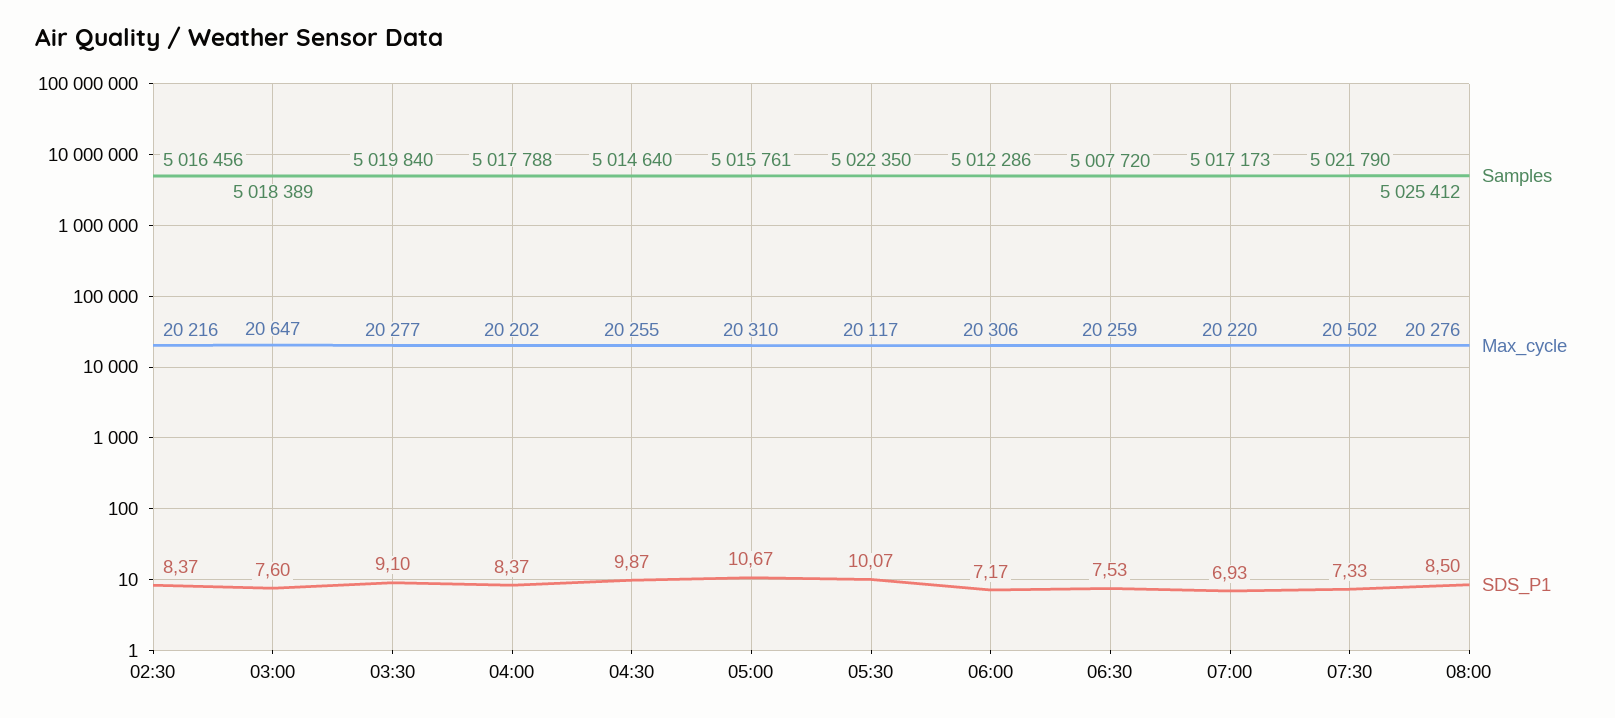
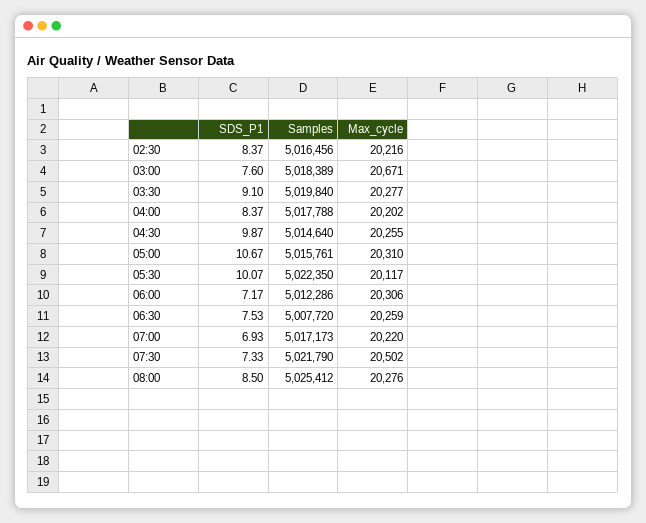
Max_cycle, 03:00: 20647 -> 20671

